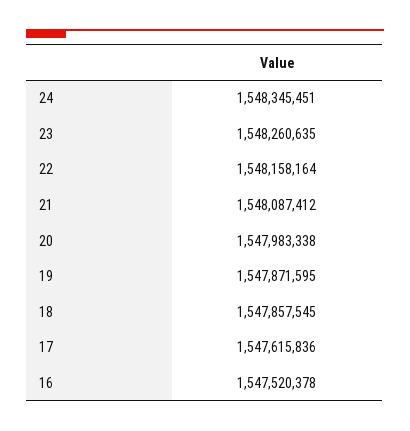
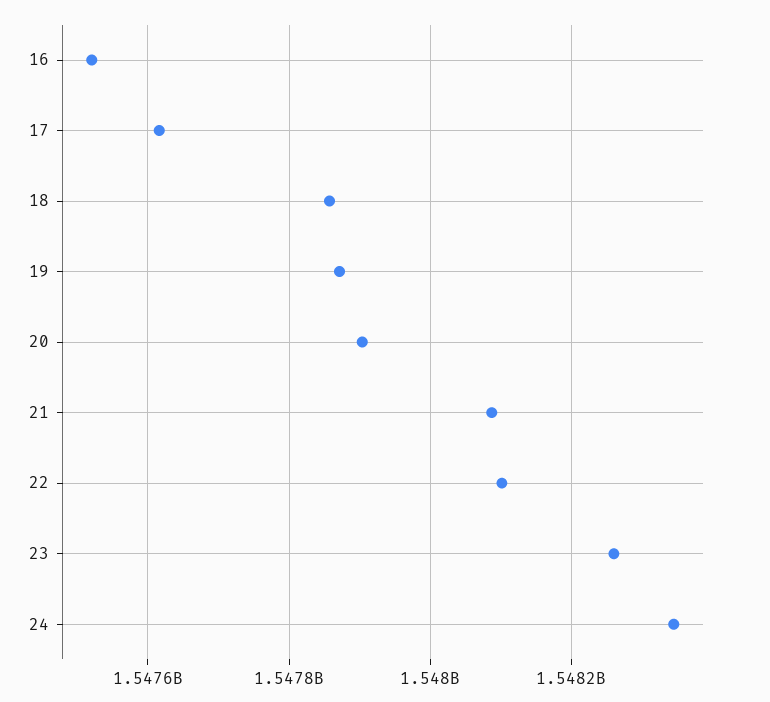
22: 1548158164 -> 1548100000
20: 1547983338 -> 1547900000

